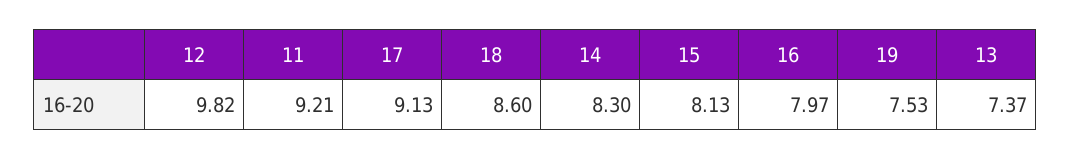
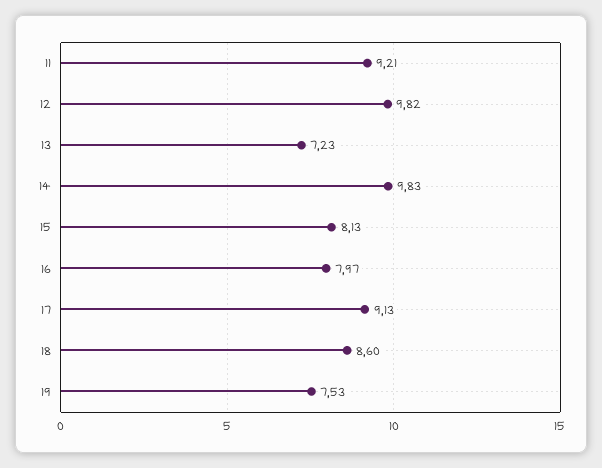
14: 8.3 -> 9.83
13: 7.37 -> 7.23

